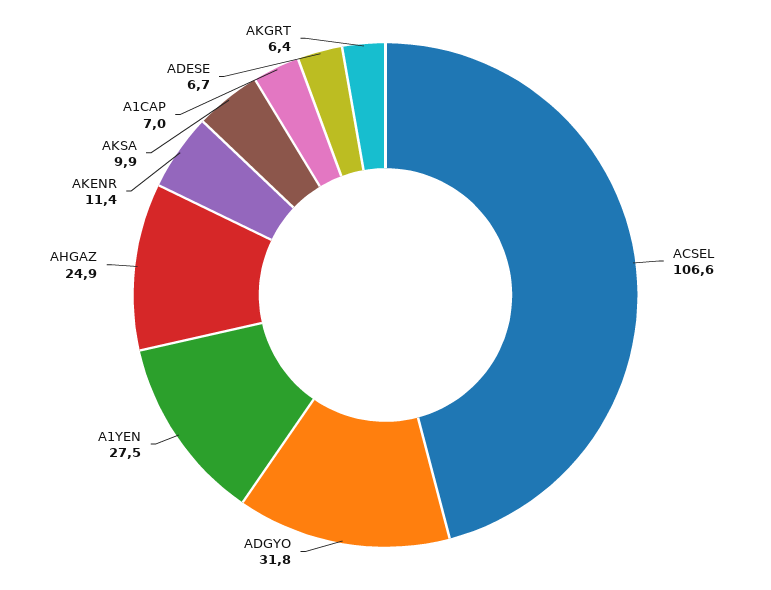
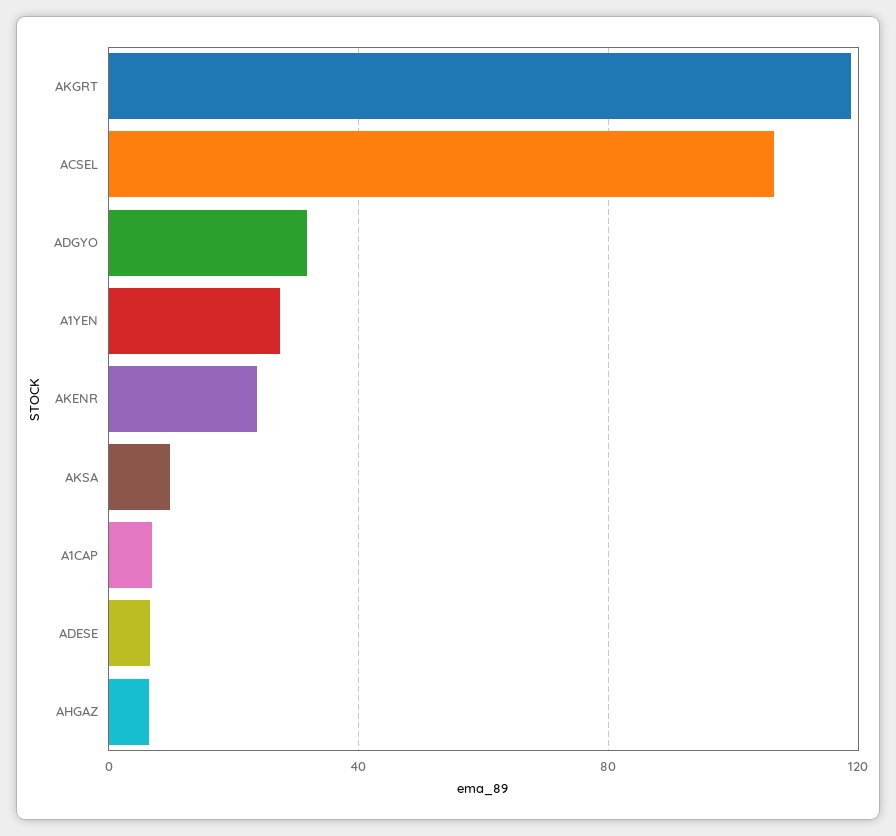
AHGAZ: 24.9 -> 5
AKENR: 11.4 -> 25
AKGRT: 6.4 -> 120

